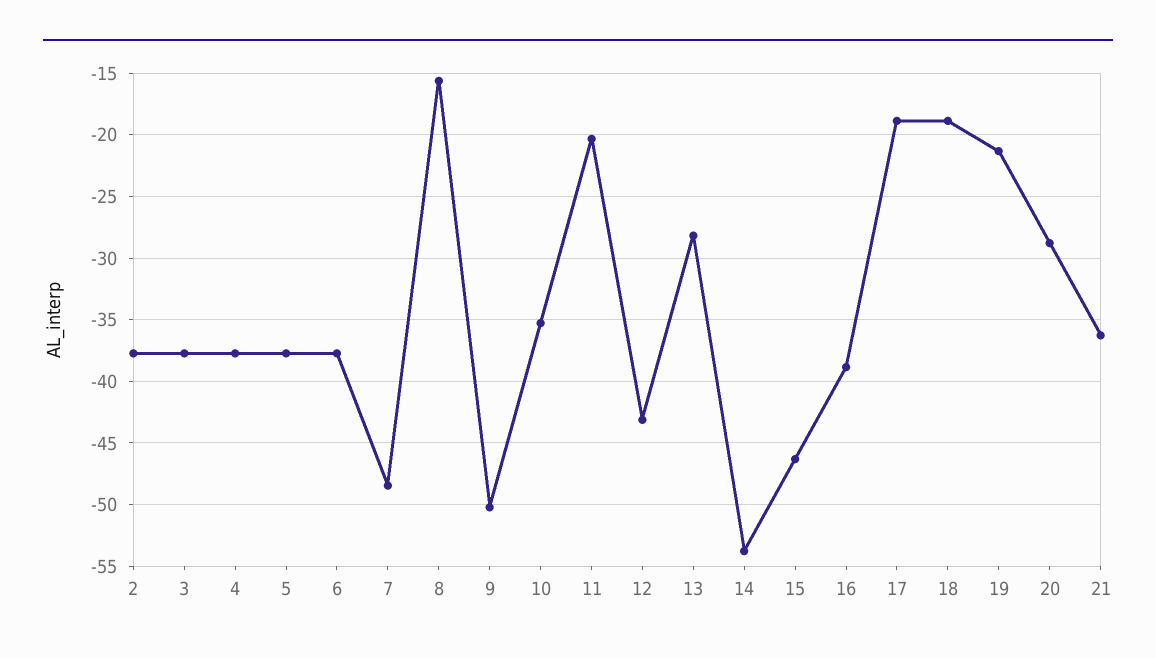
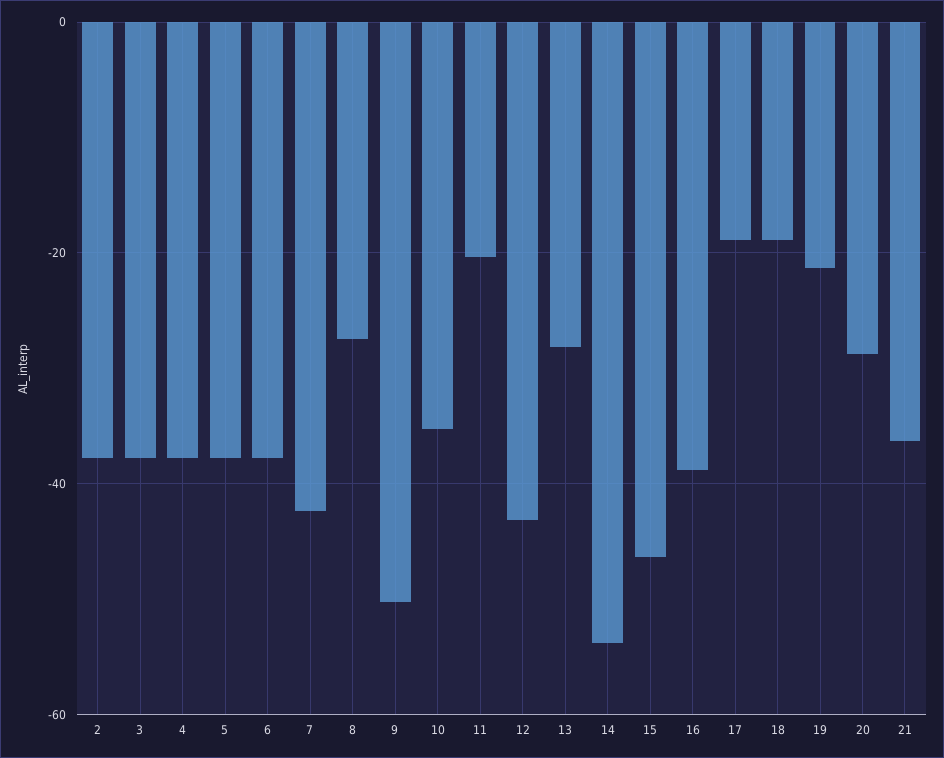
7: -48.5 -> -42
8: -15.5 -> -28

